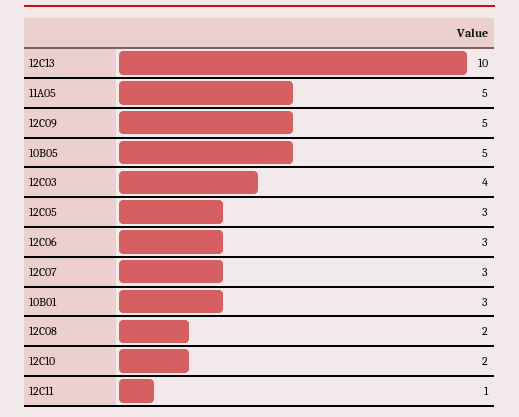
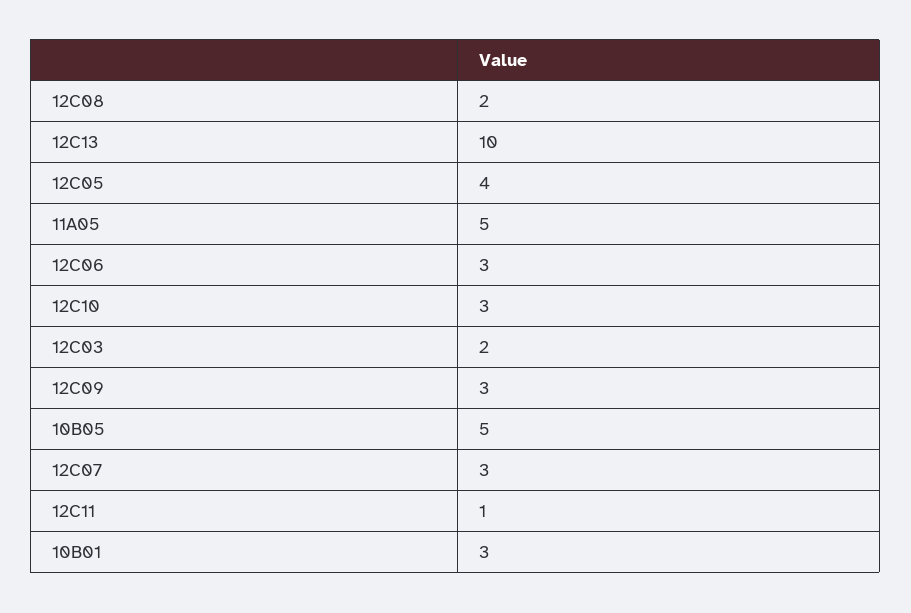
12C09: 5 -> 3
12C03: 4 -> 2
12C05: 3 -> 4
12C10: 2 -> 3

